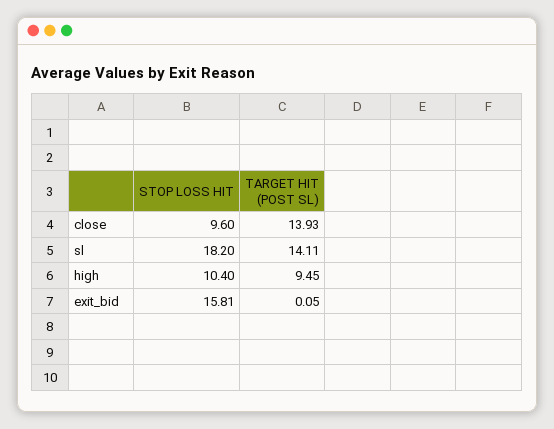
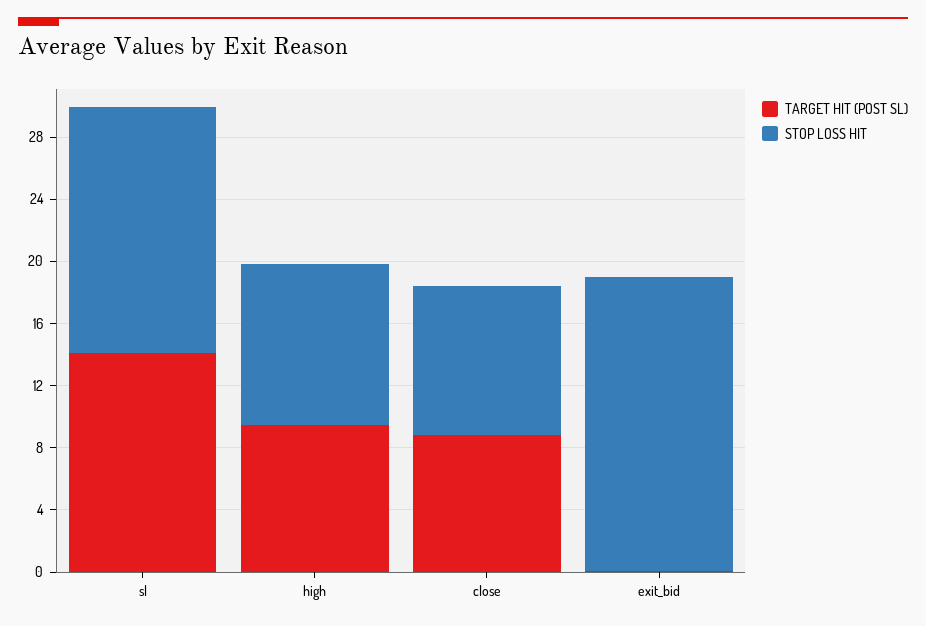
TARGET HIT (POST SL), close: 13.93 -> 9
STOP LOSS HIT, sl: 18.2 -> 16
STOP LOSS HIT, exit_bid: 15.81 -> 19

